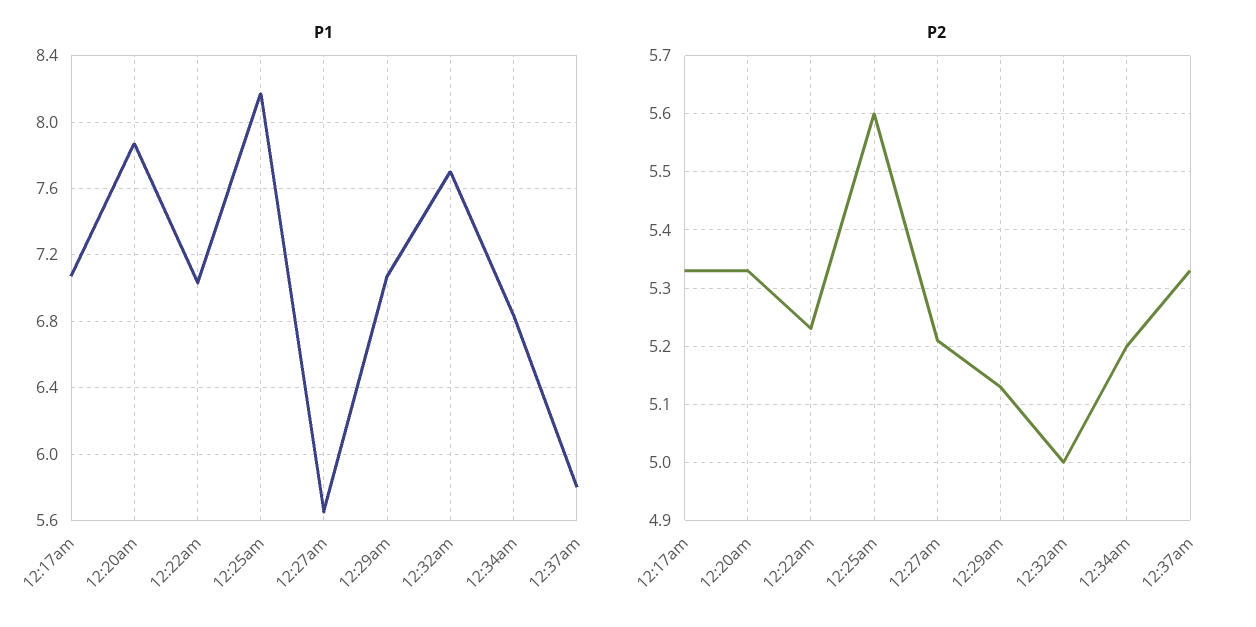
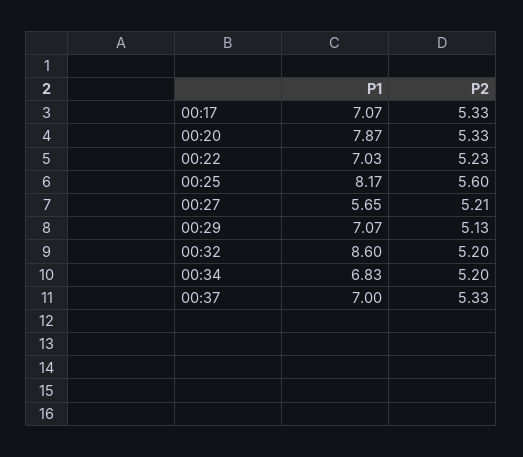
P1, 12:32am: 7.7 -> 8.6
P1, 12:37am: 5.8 -> 7
P2, 12:32am: 5 -> 5.2

